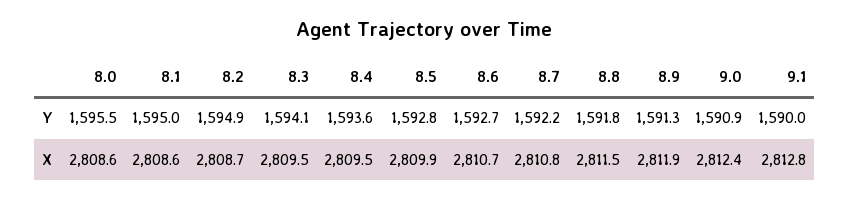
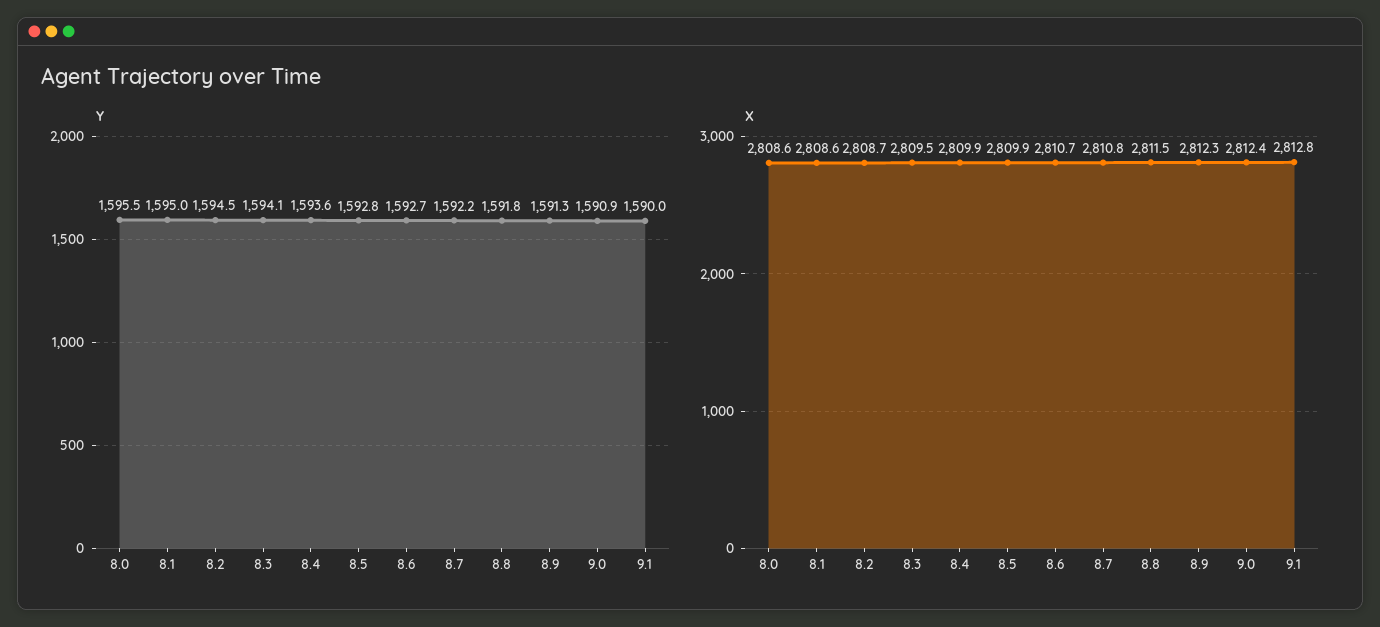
Y, 8.2: 1594.9 -> 1594.5
X, 8.4: 2809.5 -> 2809.9
X, 8.9: 2811.9 -> 2812.3

